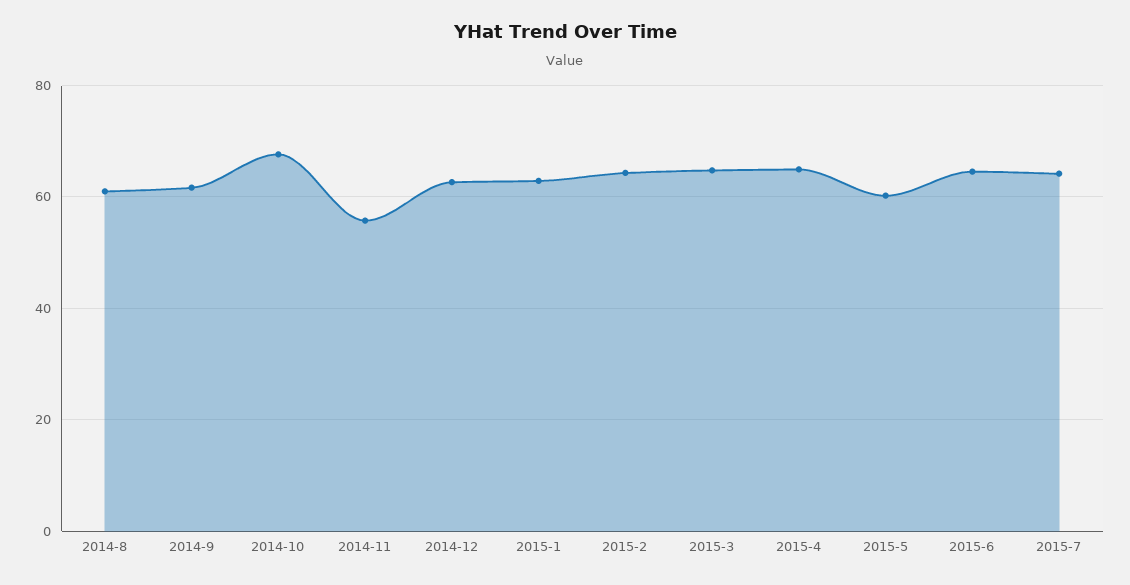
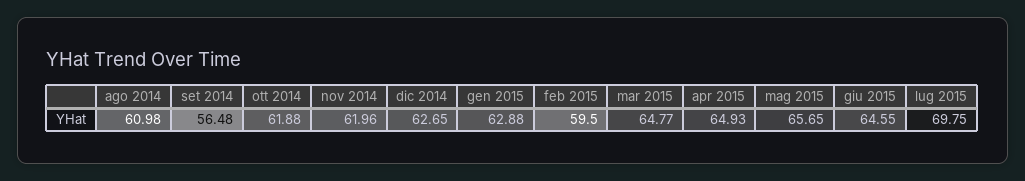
2014-9: 62 -> 56.48
2014-10: 68 -> 61.88
2014-11: 56 -> 61.96
2015-2: 64 -> 59.5
2015-5: 60 -> 65.65
2015-7: 64 -> 69.75

